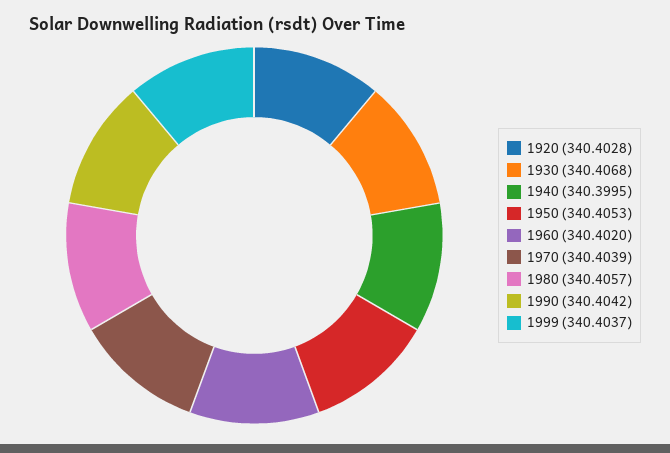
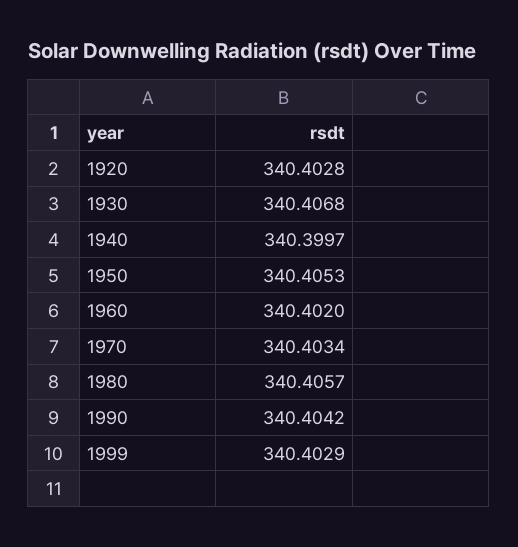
1940: 340.3995 -> 340.3997
1970: 340.4039 -> 340.4034
1999: 340.4037 -> 340.4029

